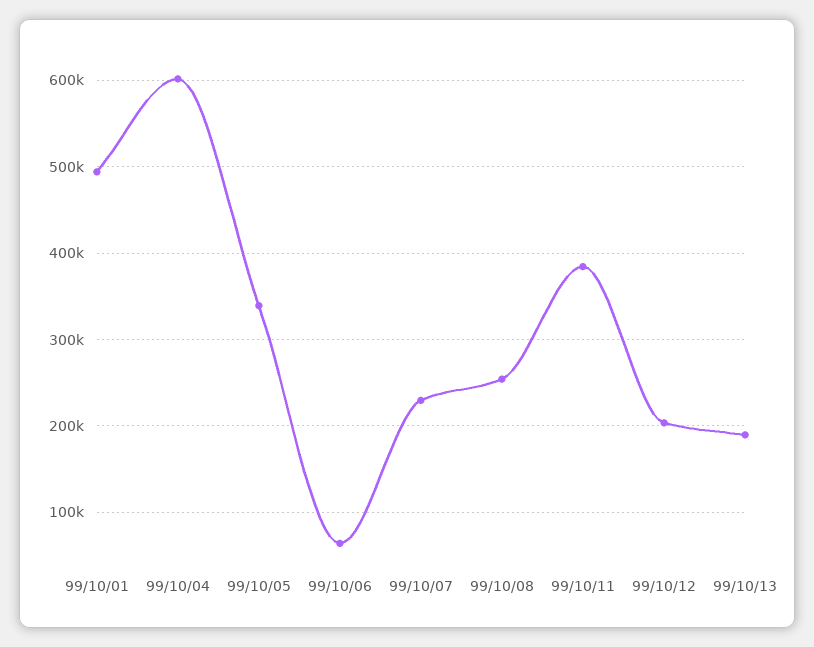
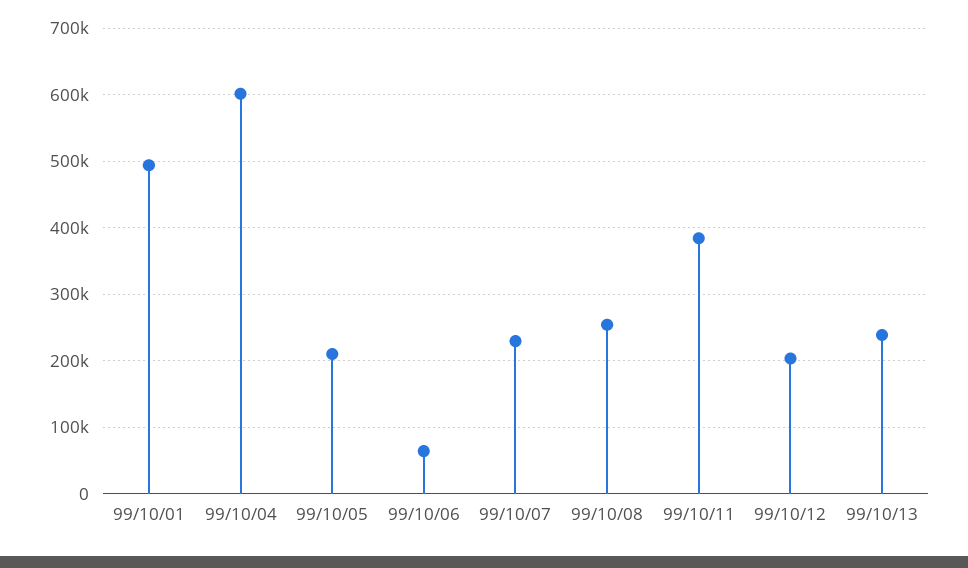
99/10/05: 340000 -> 210000
99/10/13: 190000 -> 240000

